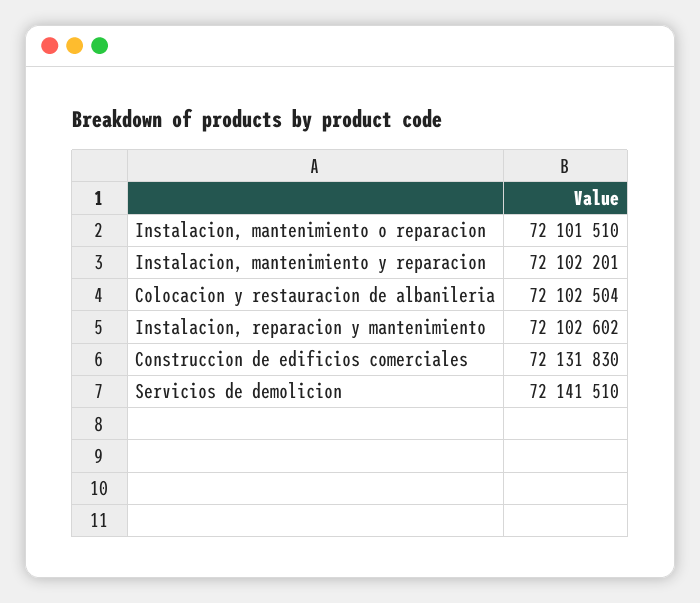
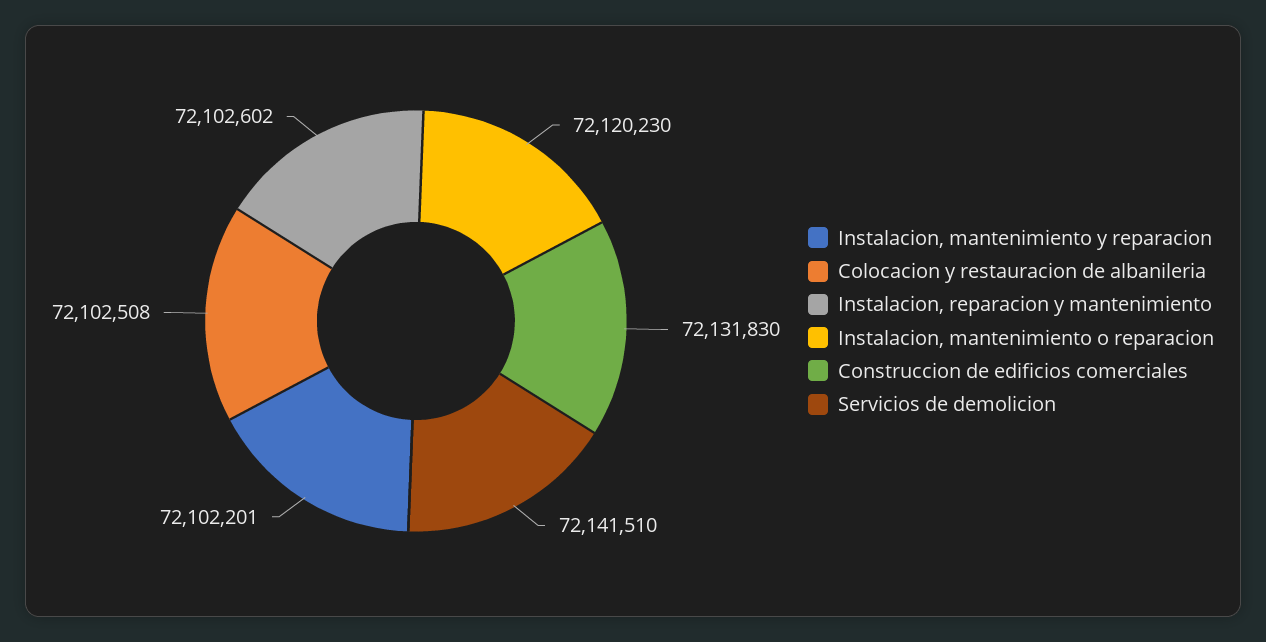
Instalacion, mantenimiento o reparacion: 72101510 -> 72120230
Colocacion y restauracion de albanileria: 72102504 -> 72102508

